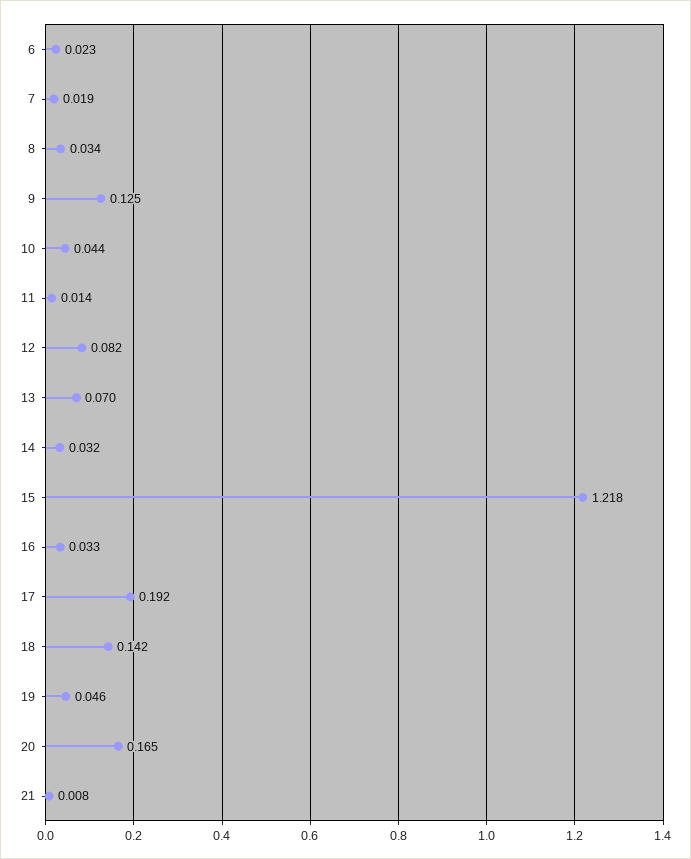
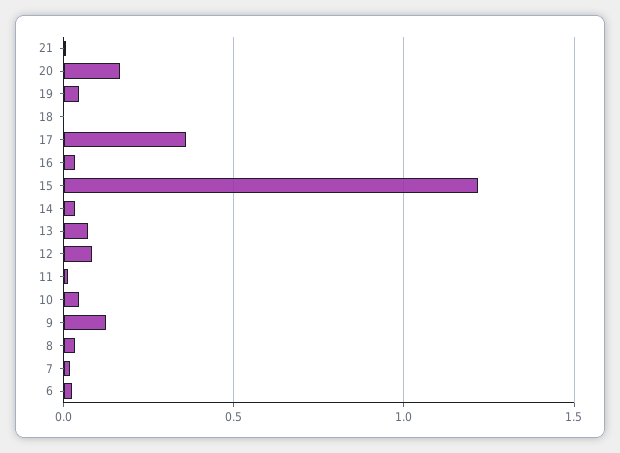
17: 0.192 -> 0.35
18: 0.142 -> 0

